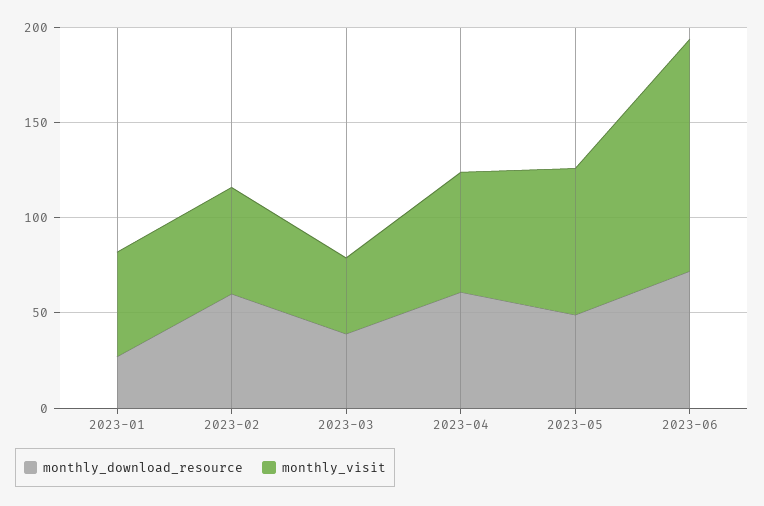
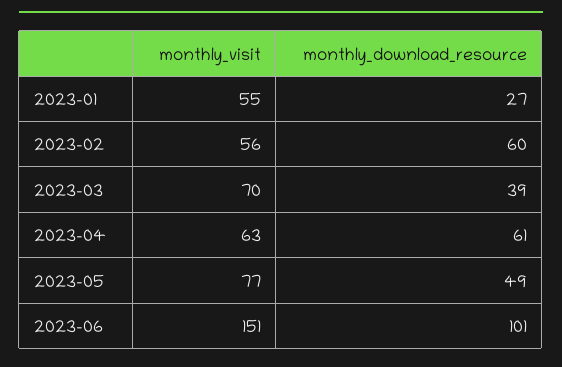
monthly_visit, 2023-03: 40 -> 70
monthly_download_resource, 2023-06: 70 -> 101
monthly_visit, 2023-06: 120 -> 151

